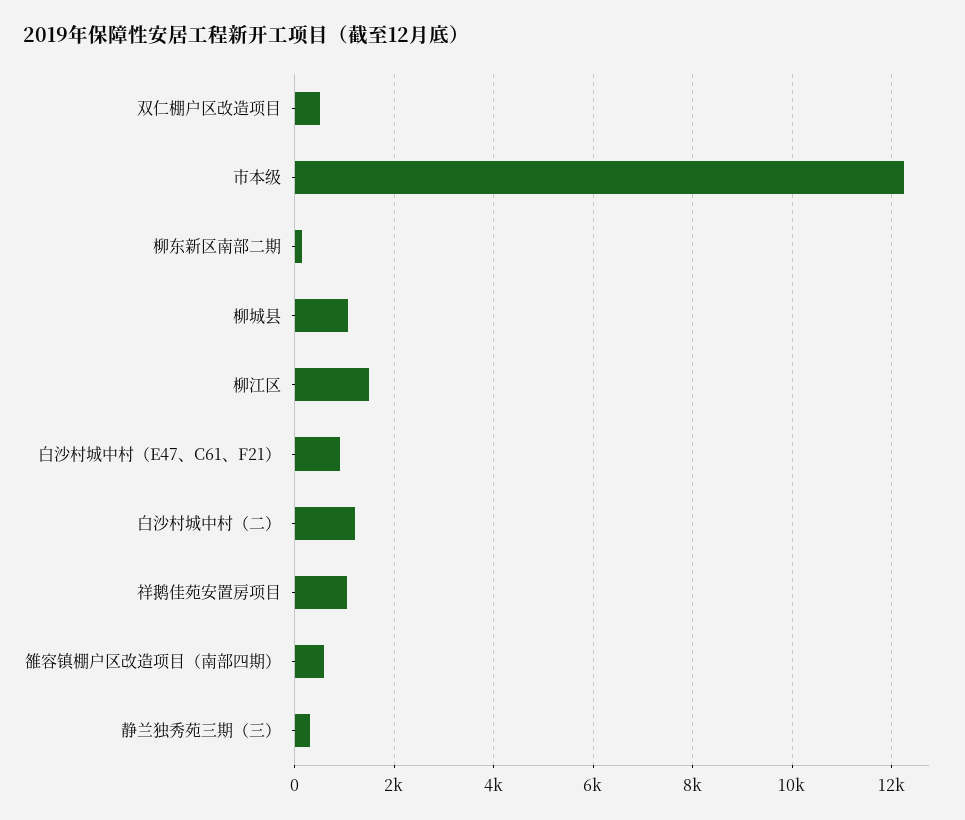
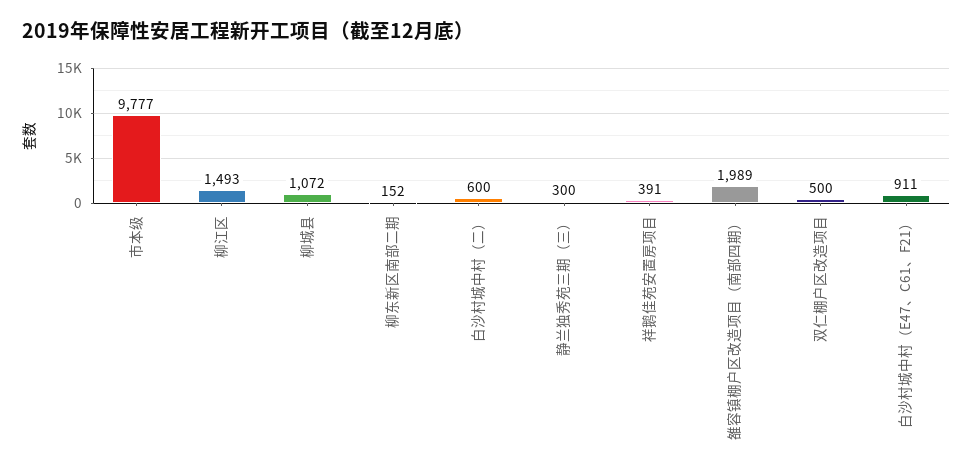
市本级: 12200 -> 9777
白沙村城中村（二）: 1200 -> 600
祥鹅佳苑安置房项目: 1000 -> 391
雒容镇棚户区改造项目（南部四期）: 600 -> 1989

